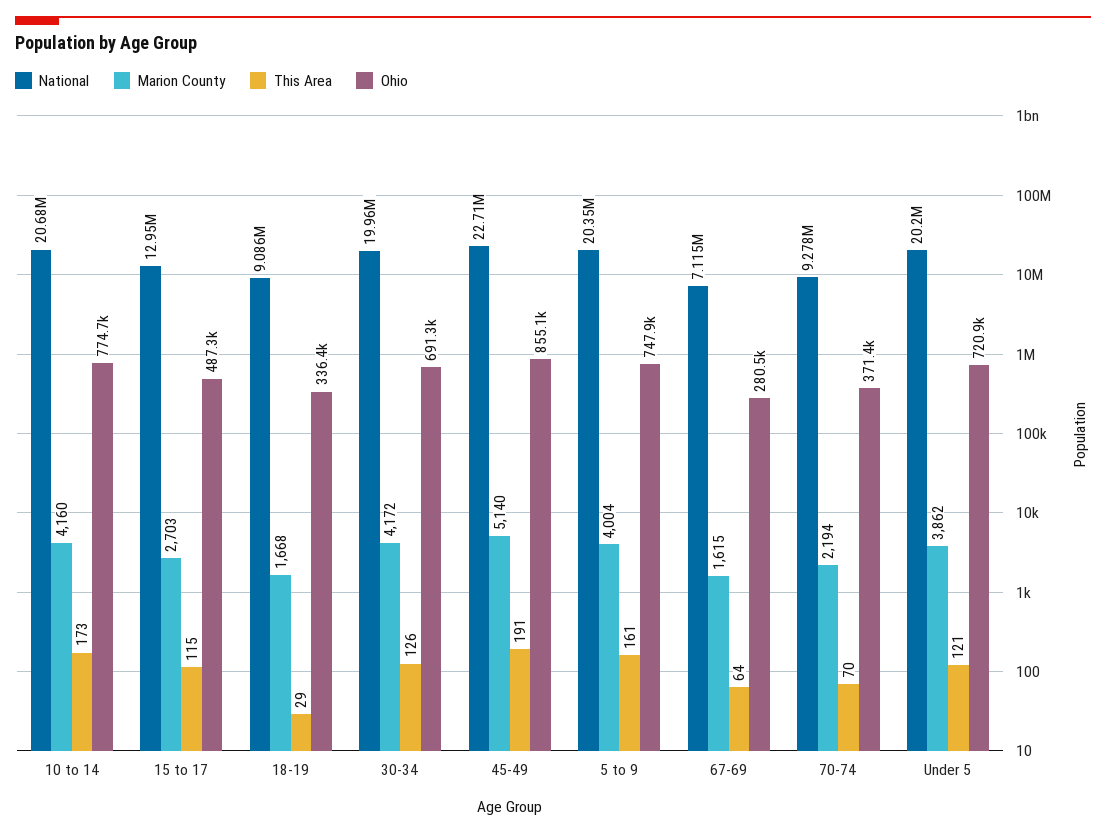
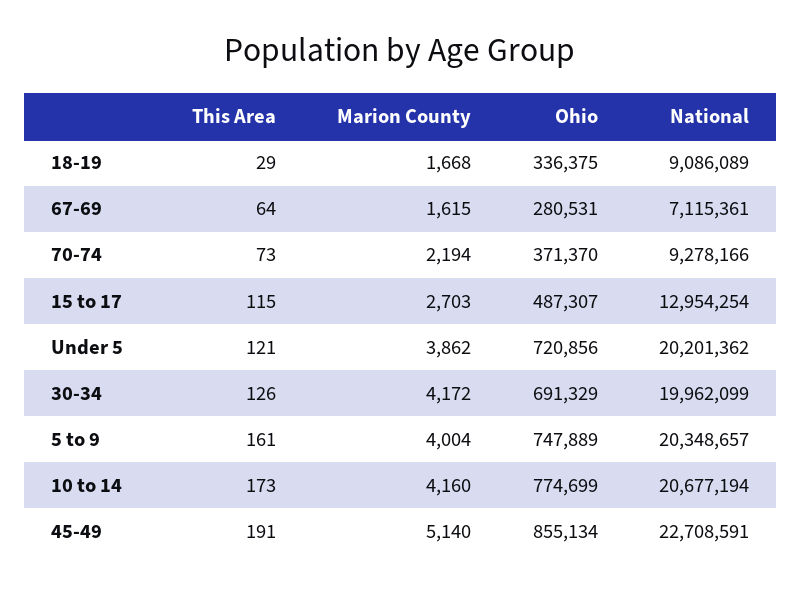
This Area, 70-74: 70 -> 73

